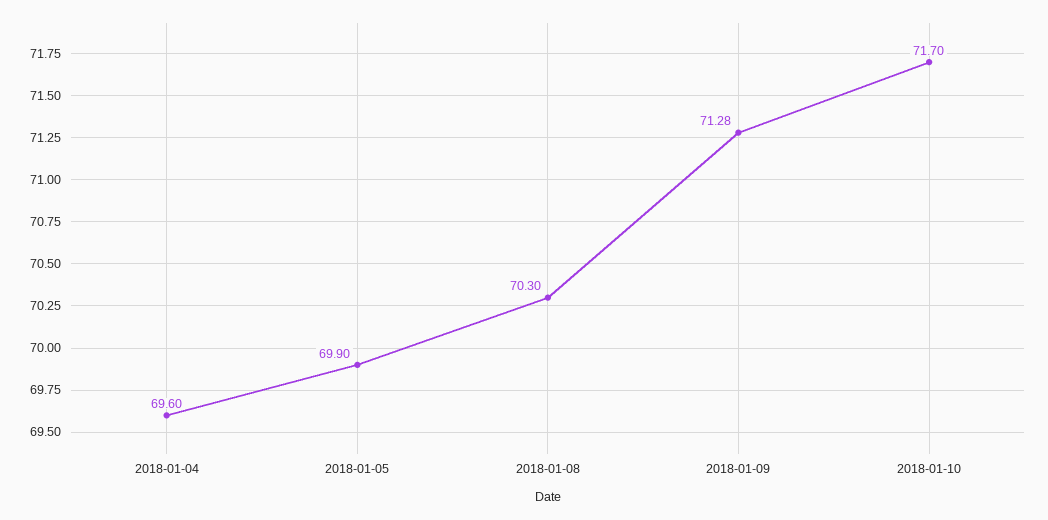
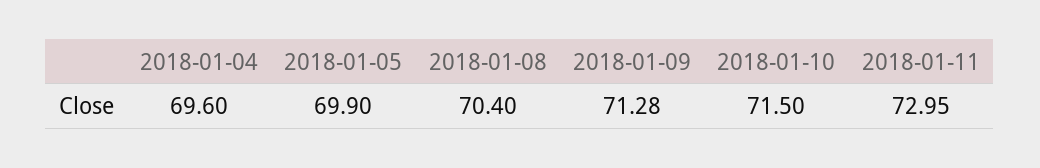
2018-01-08: 70.3 -> 70.4
2018-01-10: 71.7 -> 71.5
2018-01-11: none -> 72.95

